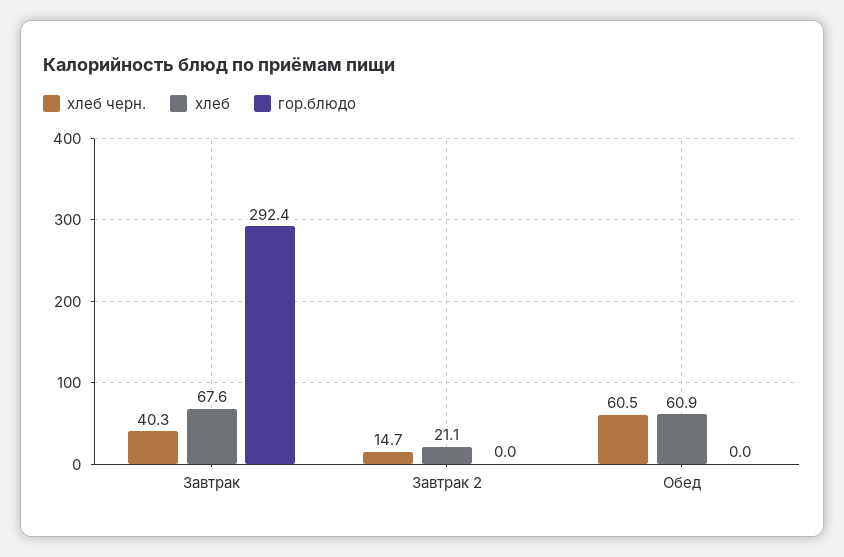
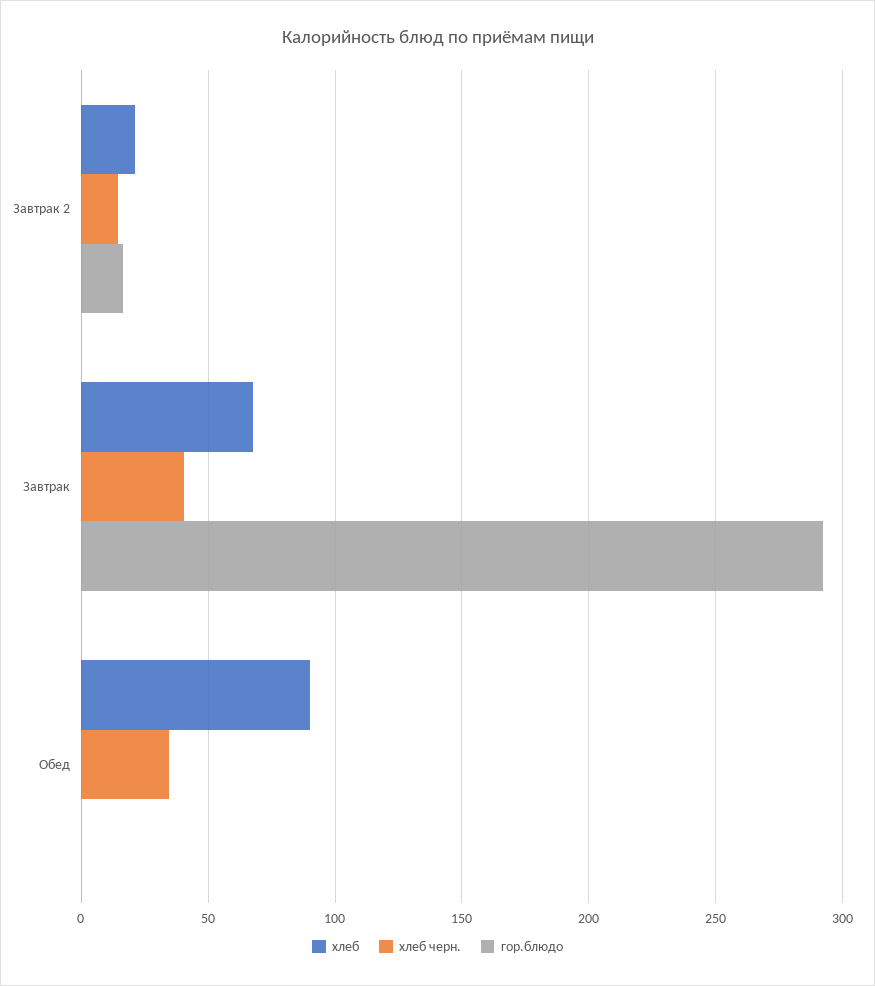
гор.блюдо, Завтрак 2: 0 -> 15
хлеб черн., Обед: 60.5 -> 35
хлеб, Обед: 60.9 -> 90

